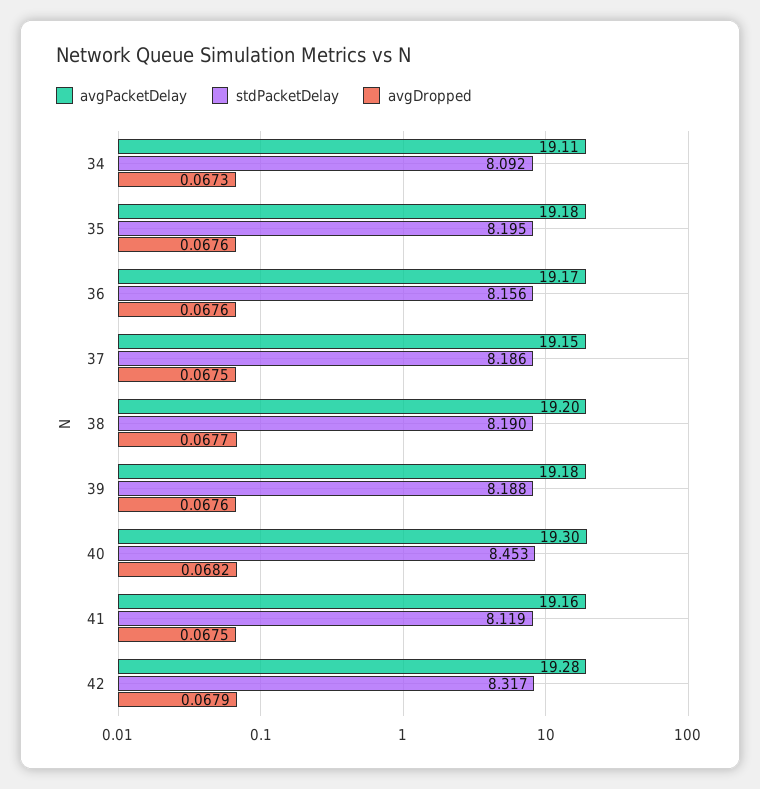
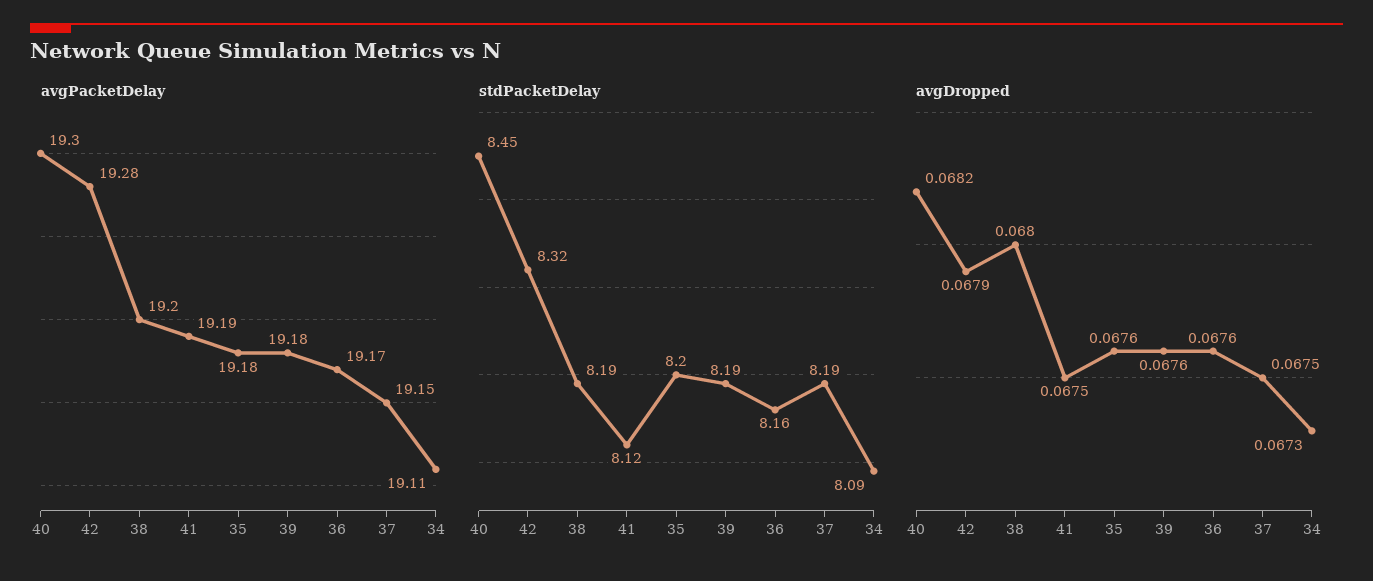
avgDropped, 38: 0.0677 -> 0.068
avgPacketDelay, 41: 19.16 -> 19.19

